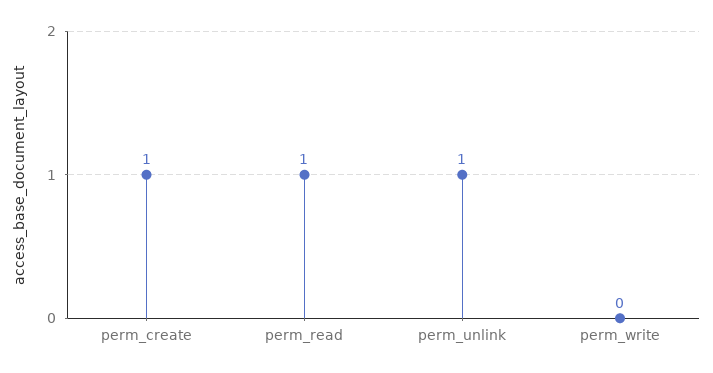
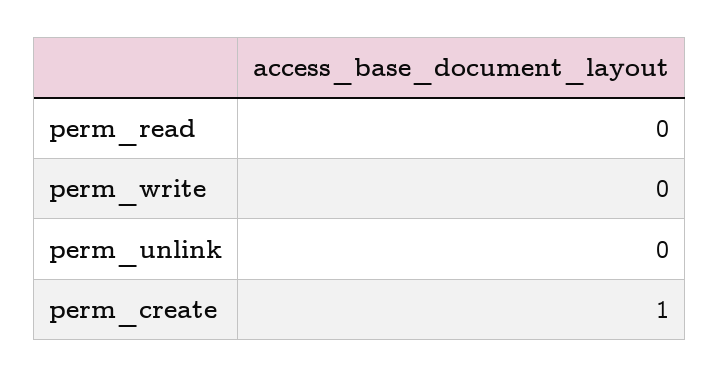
perm_read: 1 -> 0
perm_unlink: 1 -> 0

